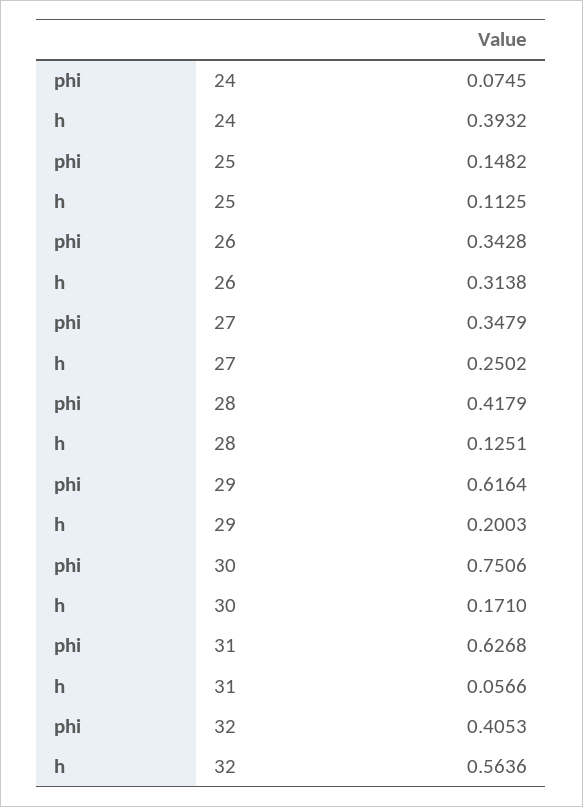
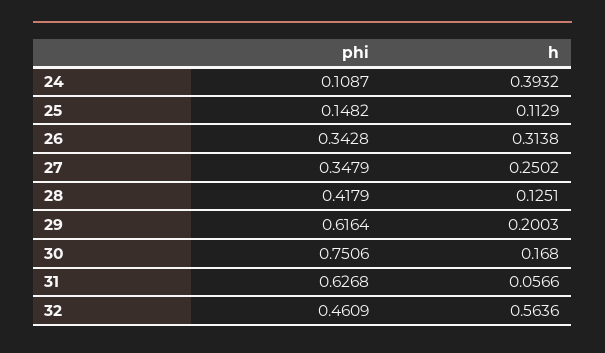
phi, 24: 0.0745 -> 0.1087
h, 25: 0.1125 -> 0.1129
h, 30: 0.171 -> 0.168
phi, 32: 0.4053 -> 0.4609

